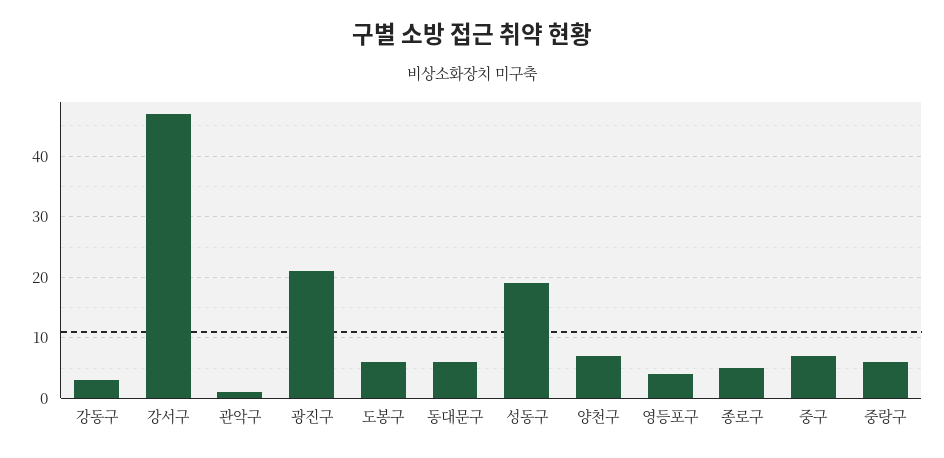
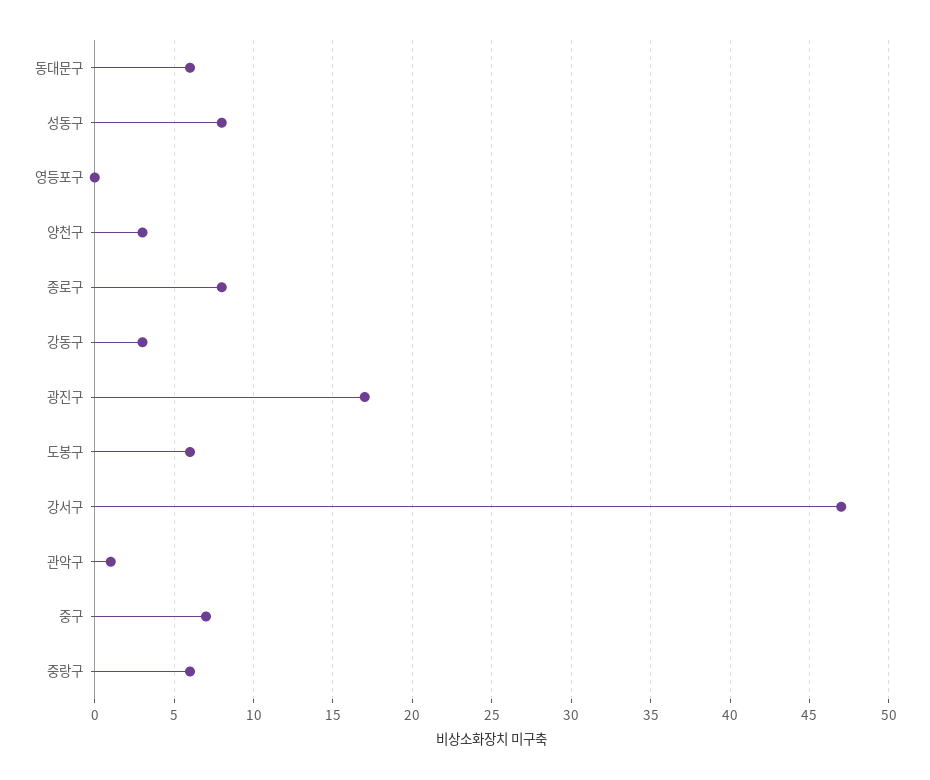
광진구: 21 -> 17
성동구: 19 -> 8
양천구: 7 -> 3
영등포구: 4 -> 0
종로구: 5 -> 8

